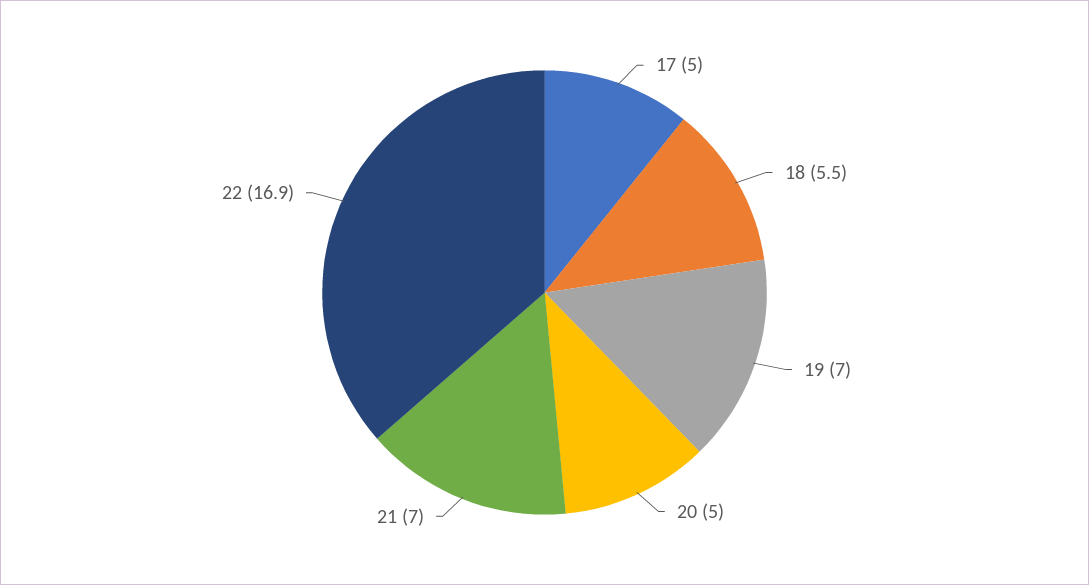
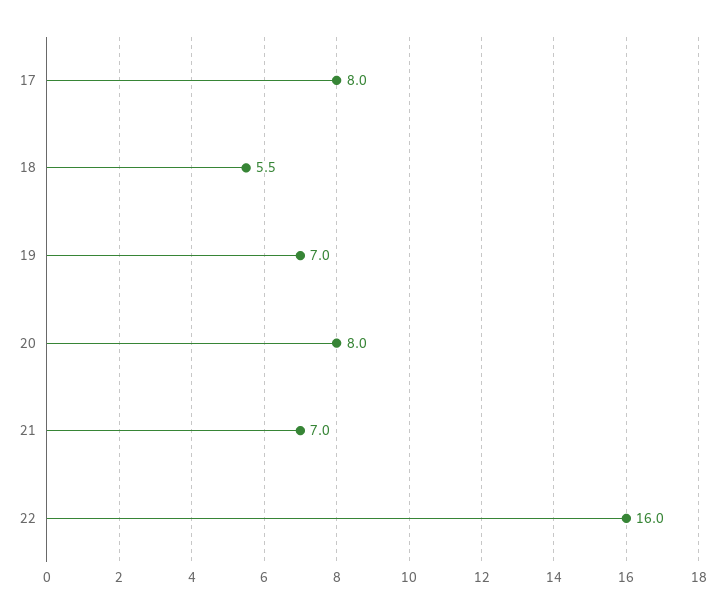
17: 5 -> 8
20: 5 -> 8
22: 16.9 -> 16

